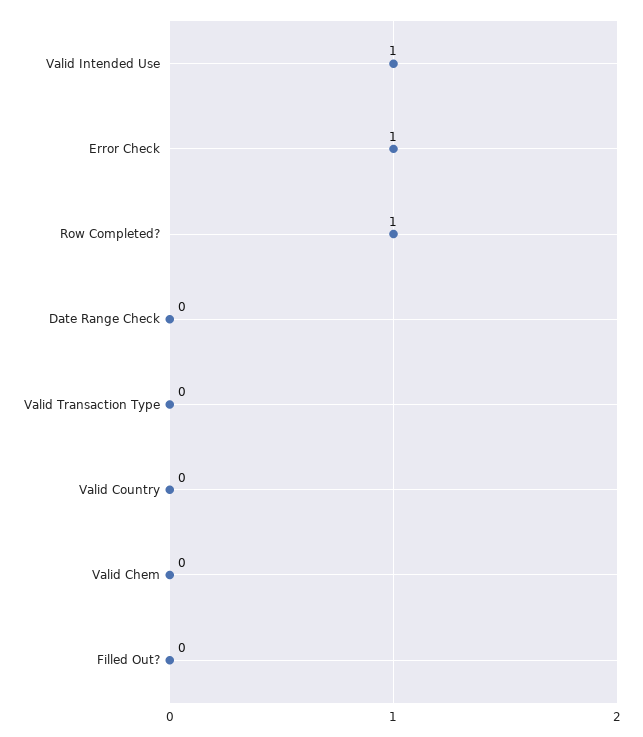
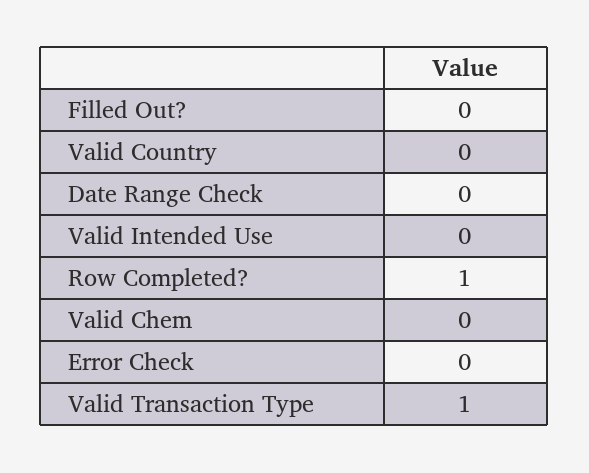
Valid Intended Use: 1 -> 0
Error Check: 1 -> 0
Valid Transaction Type: 0 -> 1

